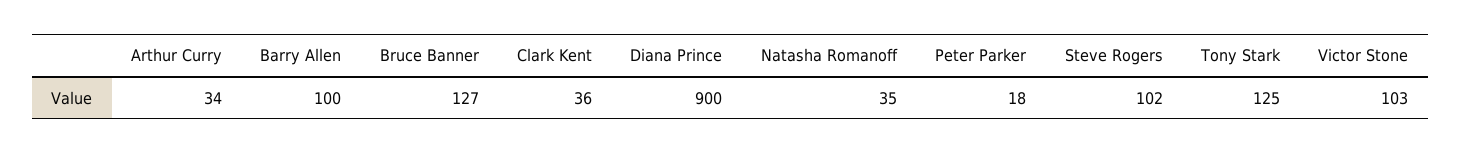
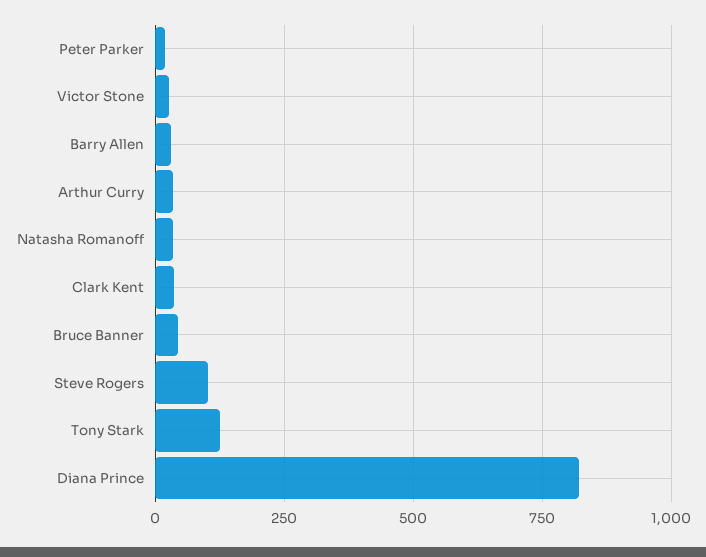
Barry Allen: 100 -> 25
Bruce Banner: 127 -> 50
Diana Prince: 900 -> 825
Victor Stone: 103 -> 25

